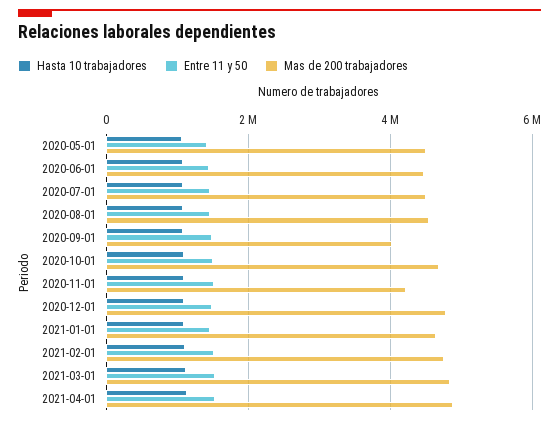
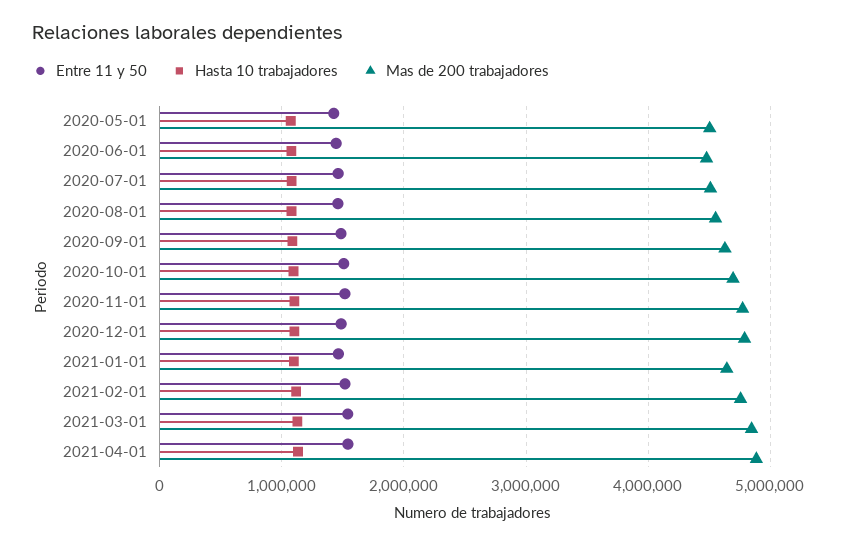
Mas de 200 trabajadores, 2020-09-01: 4000000 -> 4600000
Mas de 200 trabajadores, 2020-11-01: 4200000 -> 4800000

